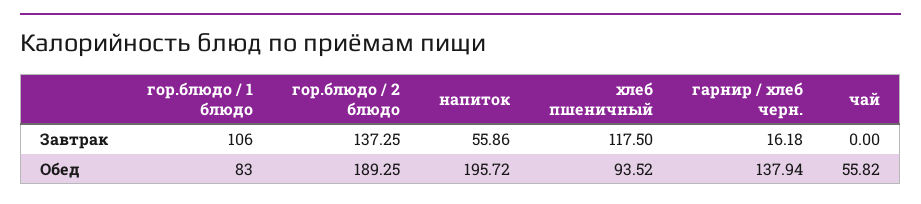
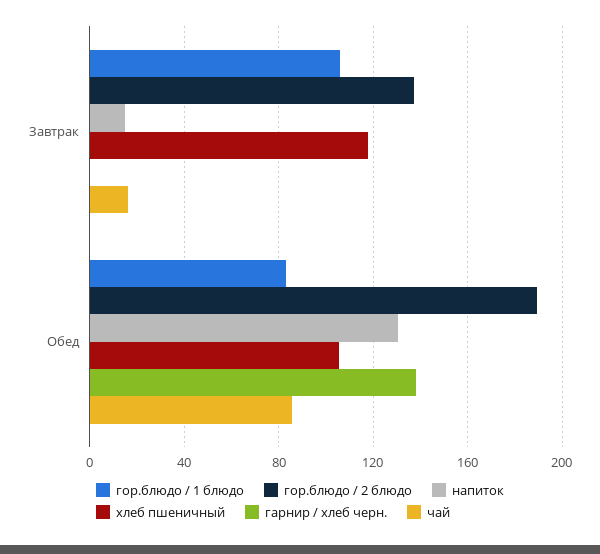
напиток, Завтрак: 55.86 -> 15
гарнир / хлеб черн., Завтрак: 16.18 -> 0
чай, Завтрак: 0 -> 15
напиток, Обед: 195.72 -> 130
хлеб пшеничный, Обед: 93.52 -> 105
чай, Обед: 55.82 -> 85

